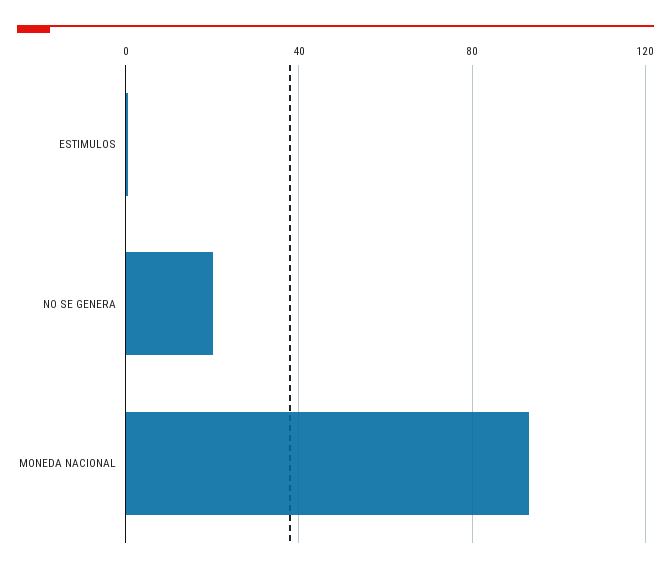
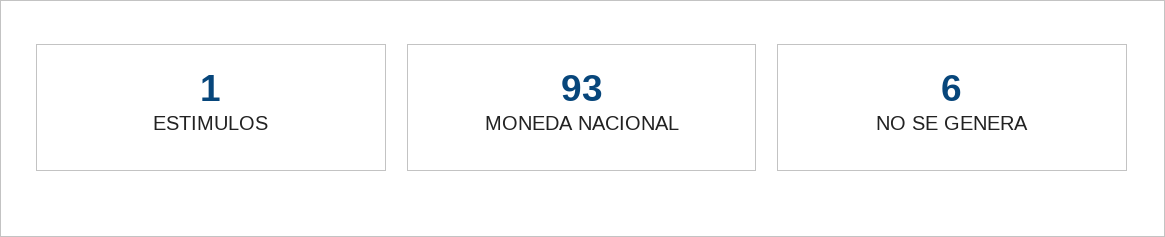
NO SE GENERA: 20 -> 6

